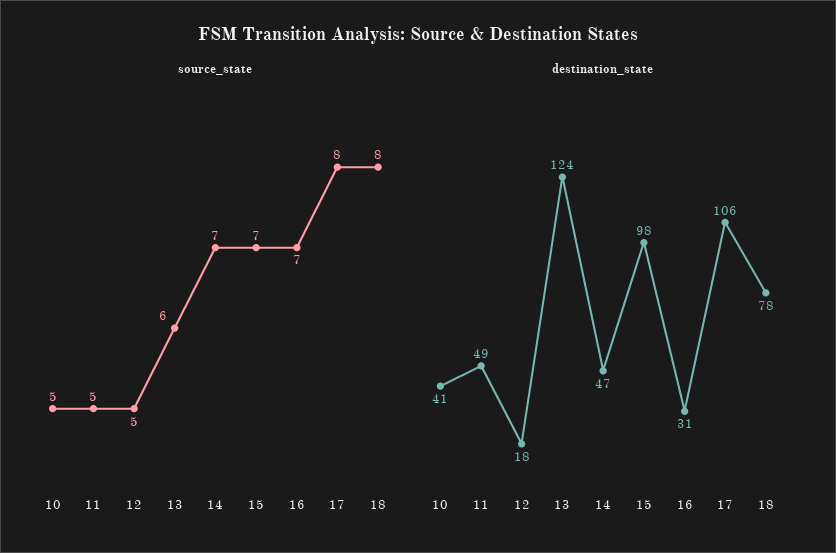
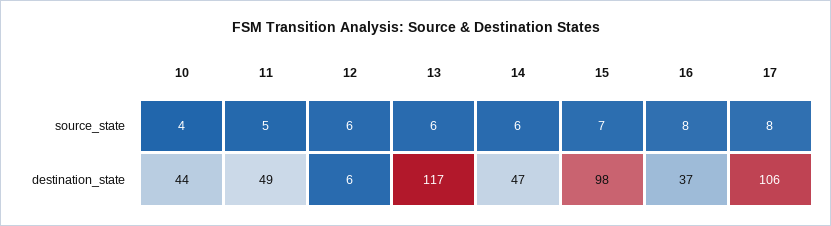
source_state, 10: 5 -> 4
source_state, 12: 5 -> 6
source_state, 14: 7 -> 6
source_state, 16: 7 -> 8
source_state, 18: 8 -> none
destination_state, 10: 41 -> 44
destination_state, 12: 18 -> 6
destination_state, 13: 124 -> 117
destination_state, 16: 31 -> 37
destination_state, 18: 78 -> none

